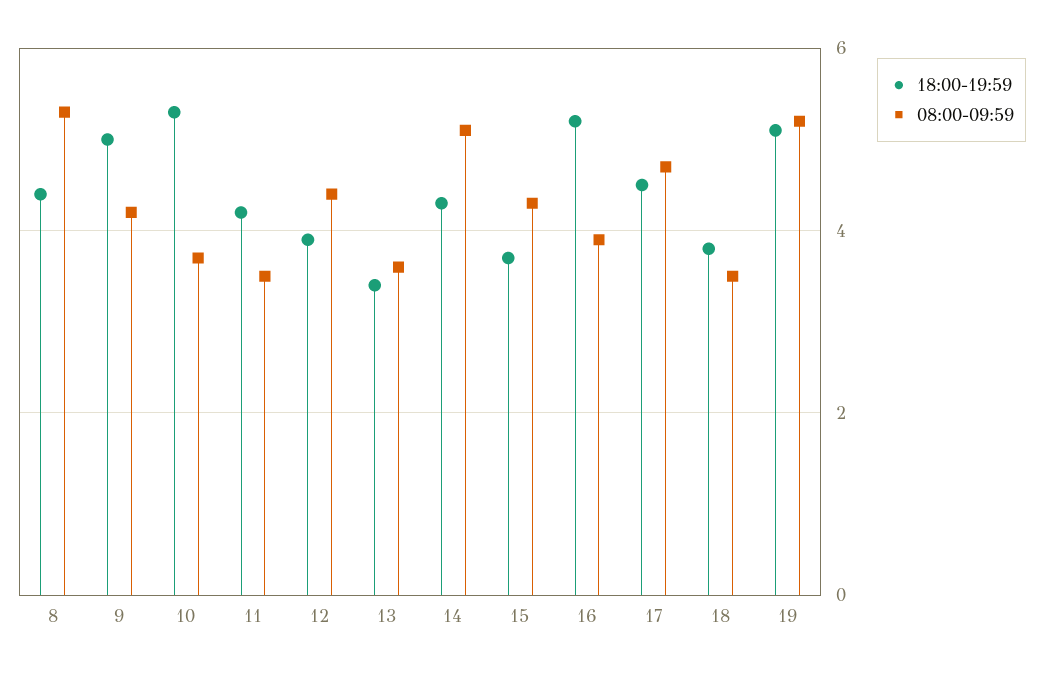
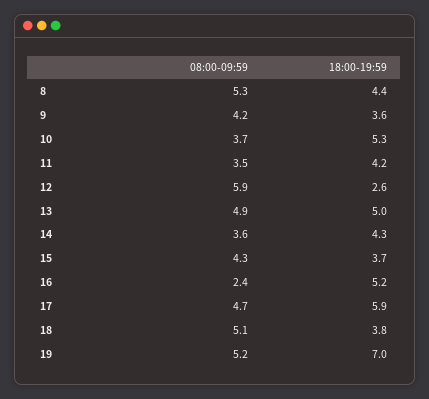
18:00-19:59, 9: 5 -> 3.6
18:00-19:59, 12: 4 -> 2.6
08:00-09:59, 12: 4.5 -> 5.9
18:00-19:59, 13: 3.5 -> 5
08:00-09:59, 13: 3.5 -> 4.9
08:00-09:59, 14: 5 -> 3.6
08:00-09:59, 16: 4 -> 2.4
18:00-19:59, 17: 4.5 -> 5.9
08:00-09:59, 18: 3.5 -> 5.1
18:00-19:59, 19: 5 -> 7

